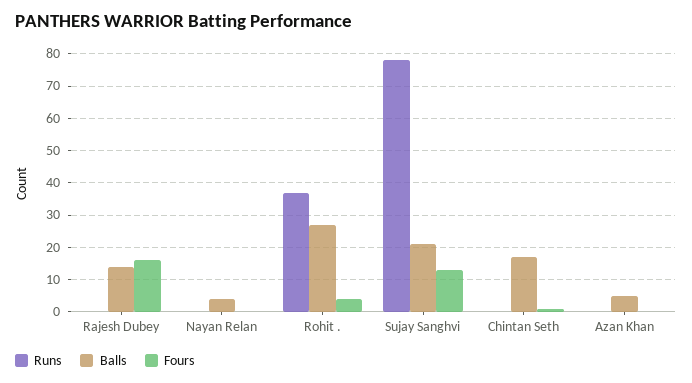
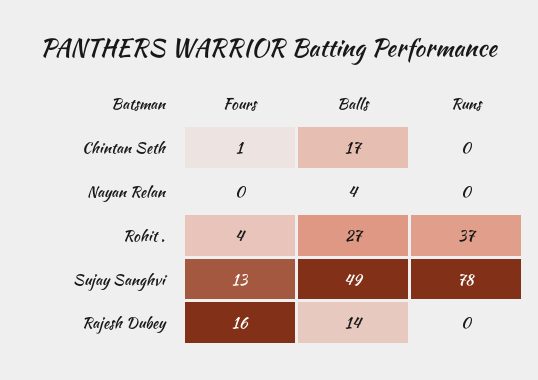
Balls, Sujay Sanghvi: 20 -> 49
Runs, Azan Khan: 0 -> none
Balls, Azan Khan: 5 -> none
Fours, Azan Khan: 0 -> none

